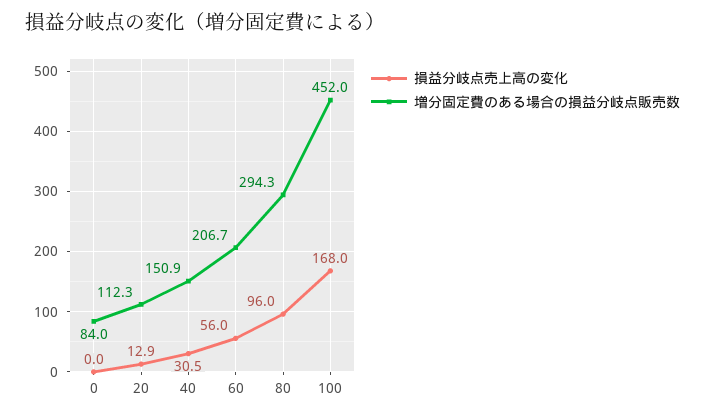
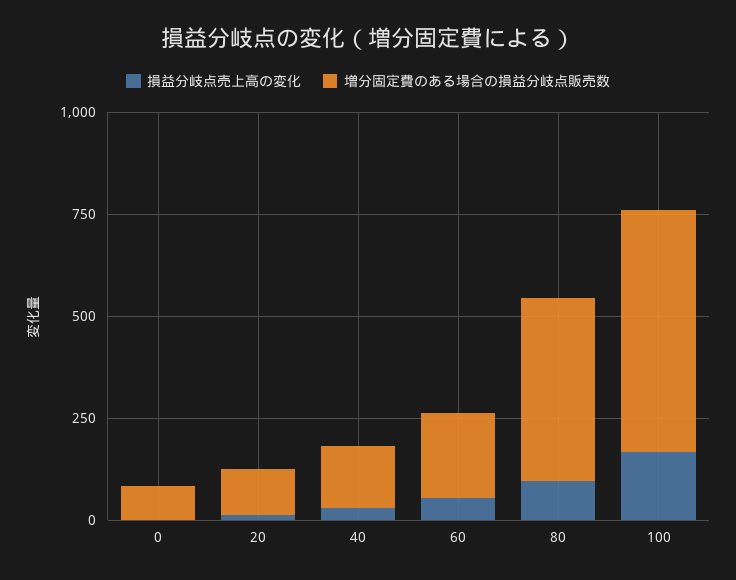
増分固定費のある場合の損益分岐点販売数, 80: 294.3 -> 450
増分固定費のある場合の損益分岐点販売数, 100: 452 -> 600

